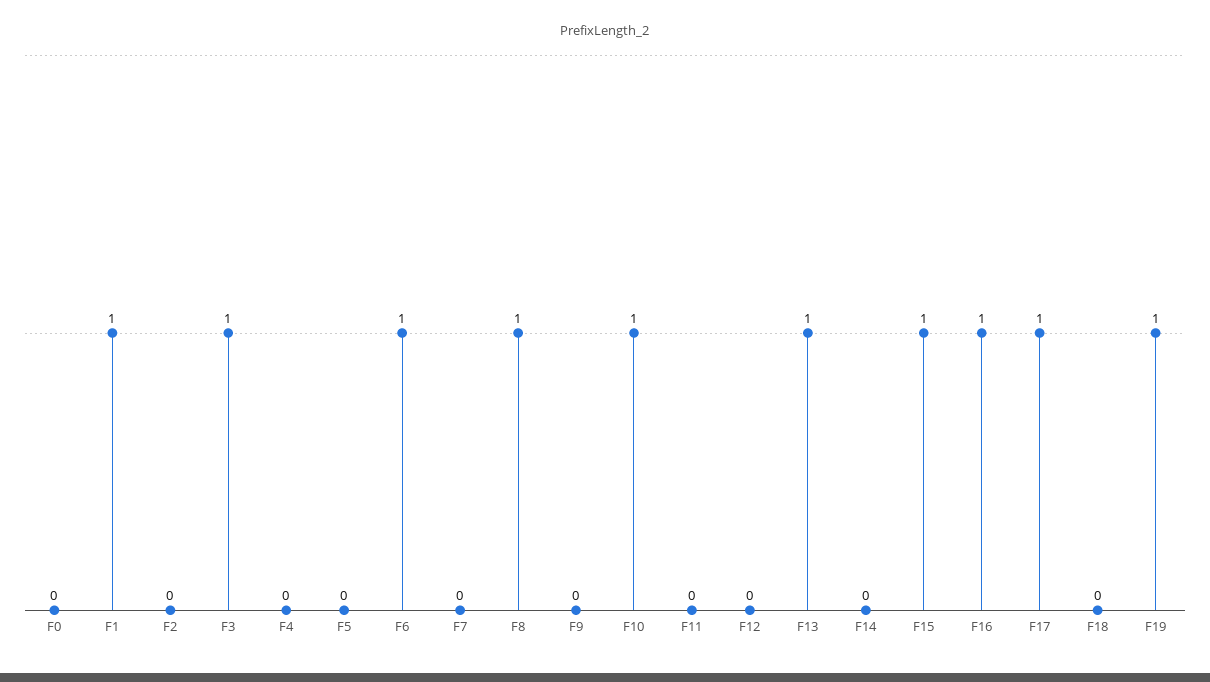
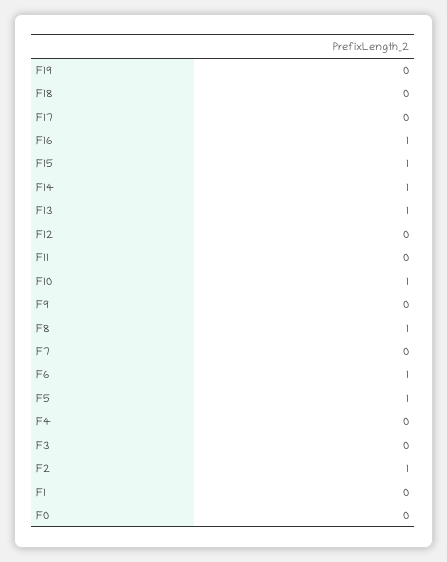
F1: 1 -> 0
F2: 0 -> 1
F3: 1 -> 0
F5: 0 -> 1
F14: 0 -> 1
F17: 1 -> 0
F19: 1 -> 0

